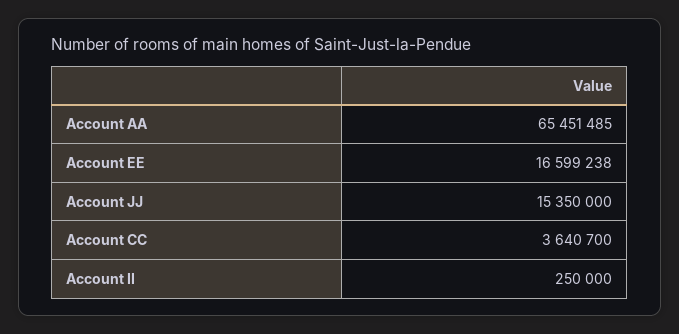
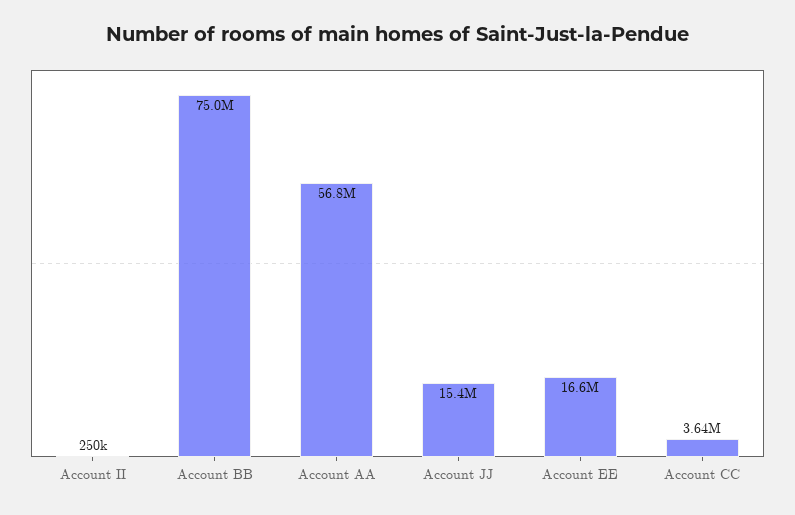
Account AA: 65451485 -> 56800000
Account BB: none -> 75000000

